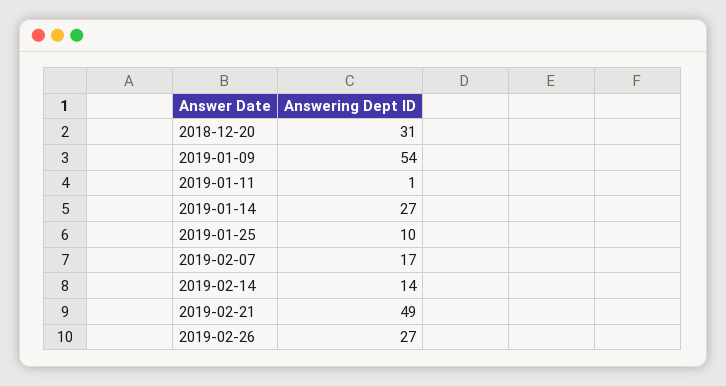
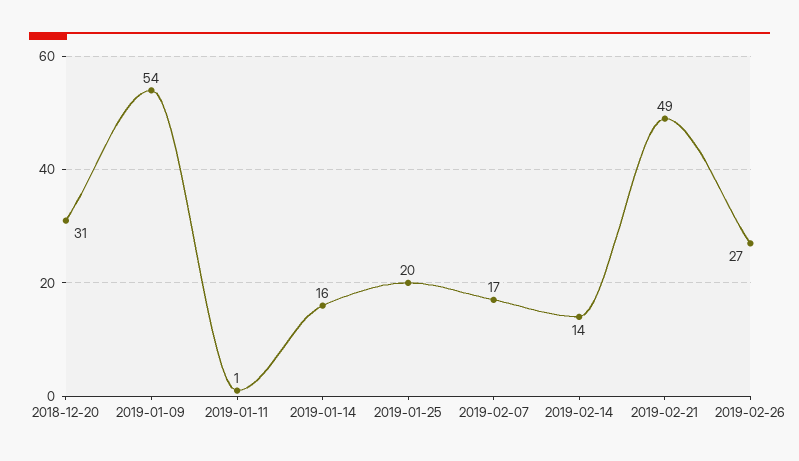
2019-01-14: 27 -> 16
2019-01-25: 10 -> 20

